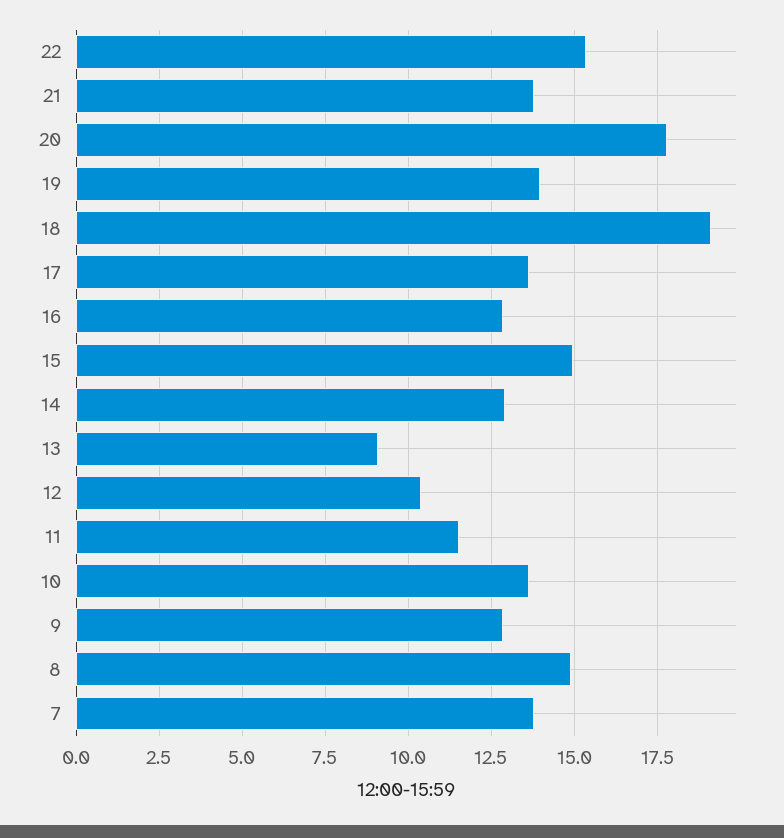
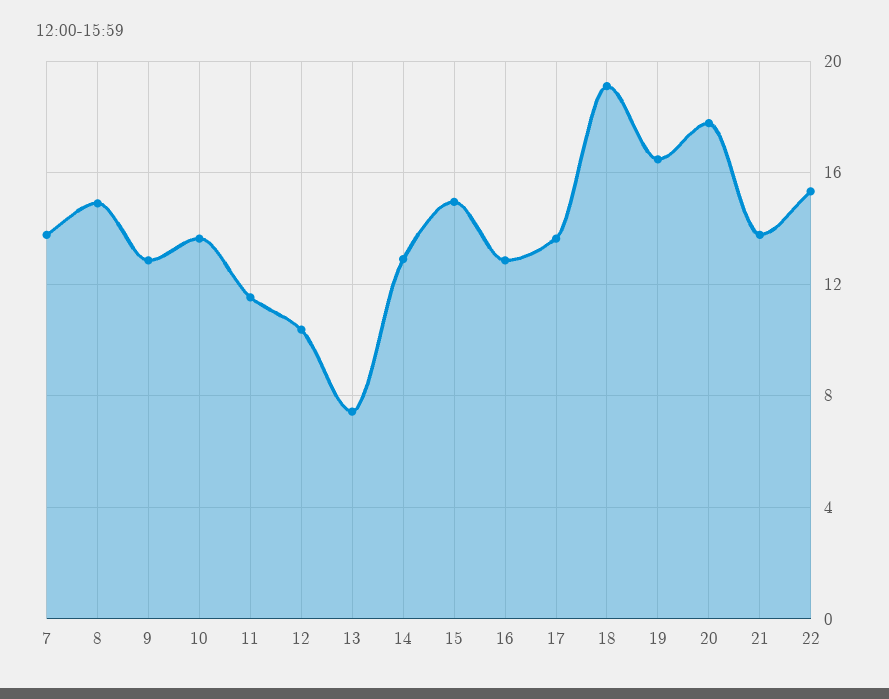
19: 14 -> 16.5
13: 9 -> 7.5

